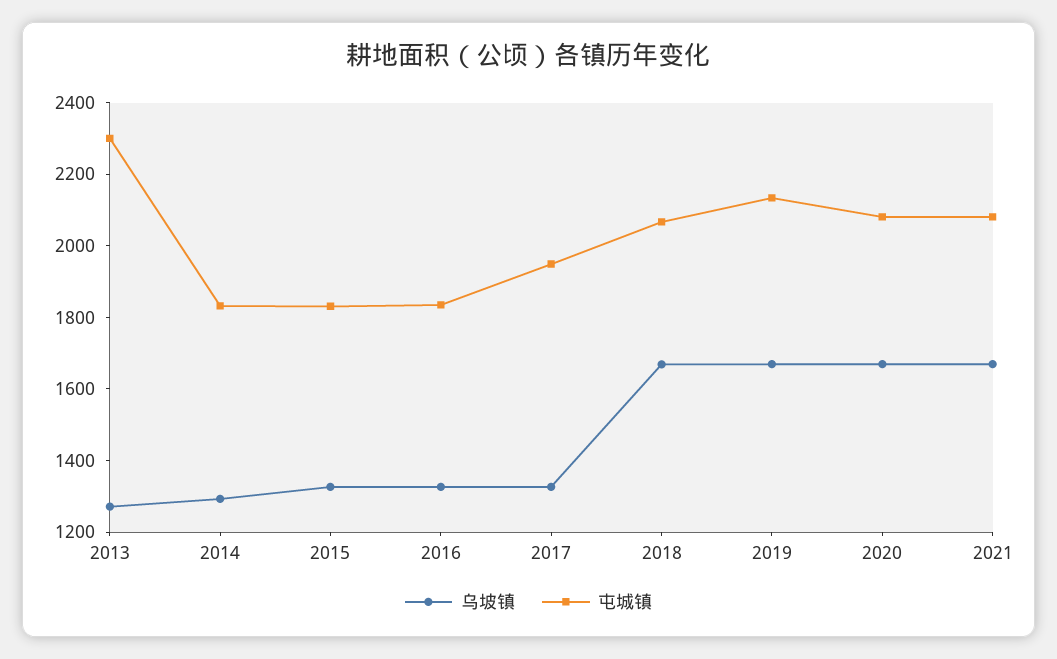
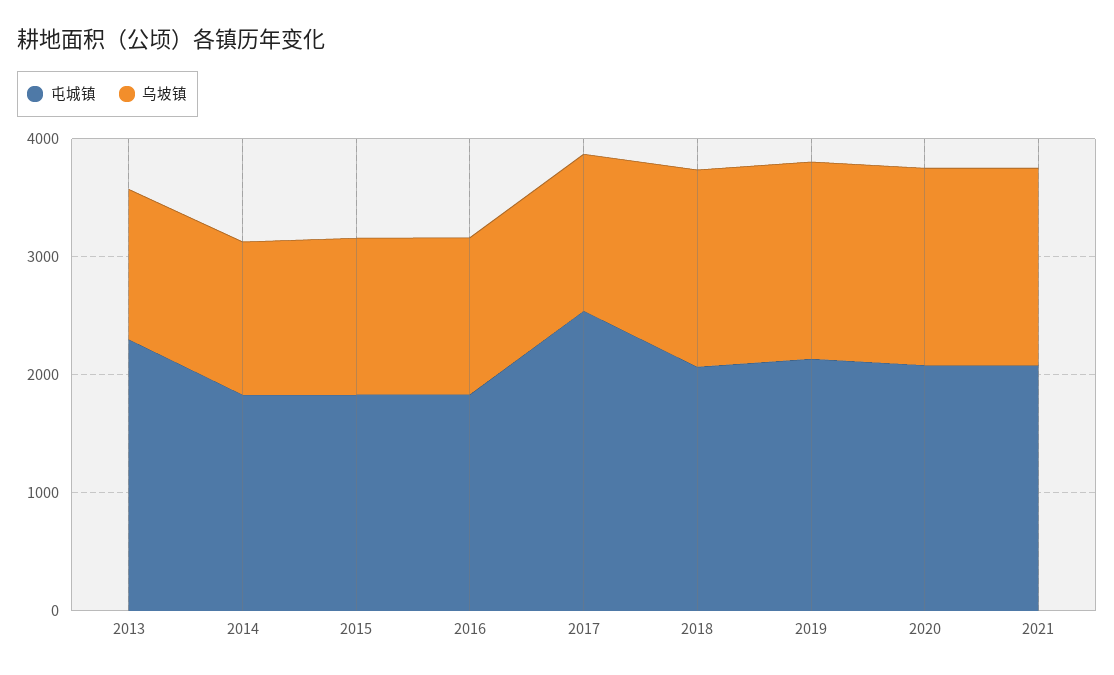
屯城镇, 2017: 1950 -> 2600

